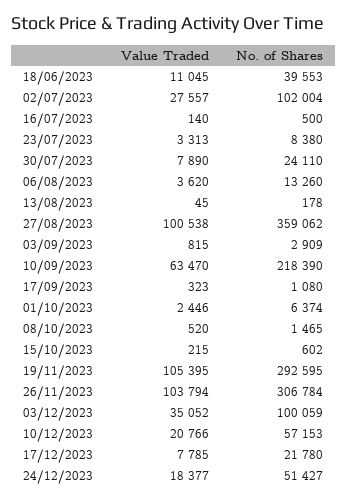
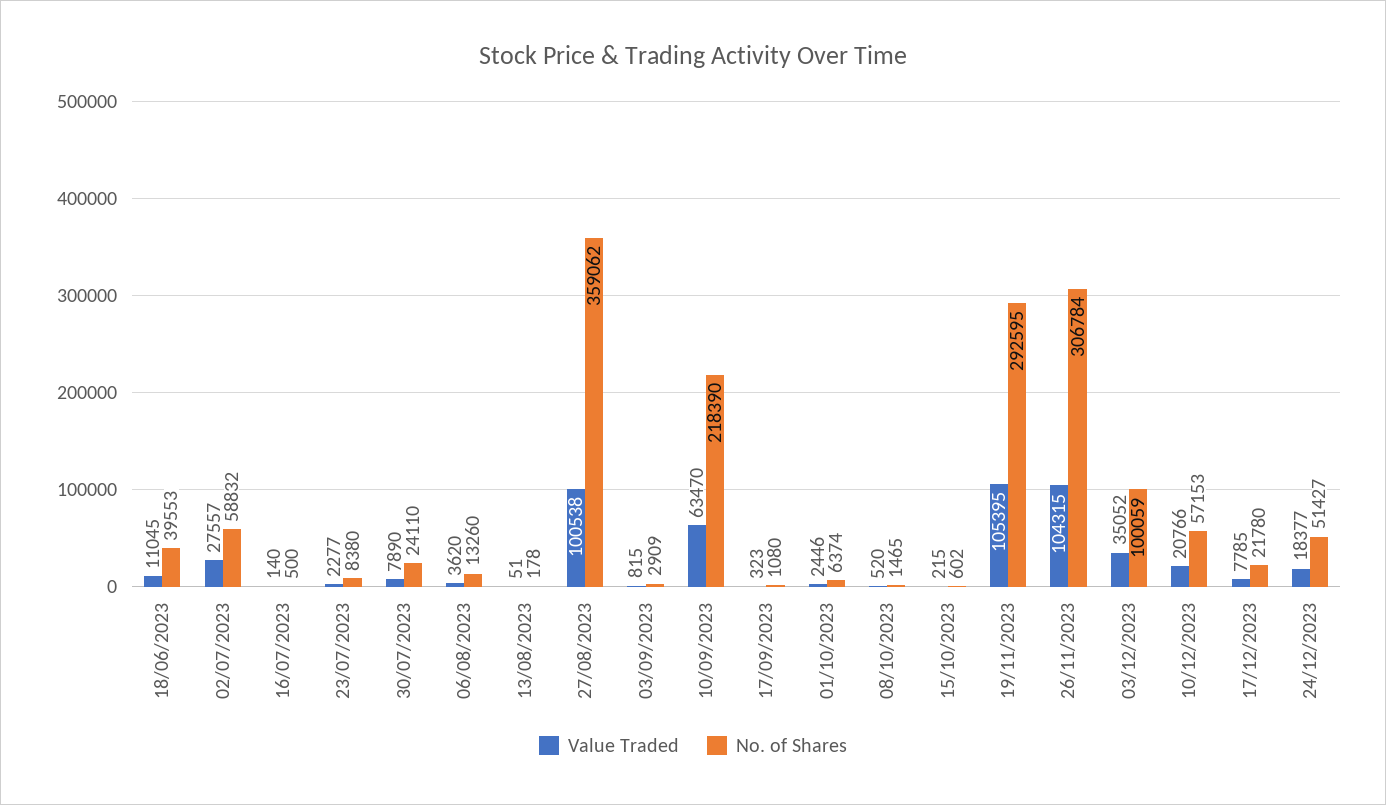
No. of Shares, 02/07/2023: 102004 -> 58832
Value Traded, 23/07/2023: 3313 -> 2277
Value Traded, 13/08/2023: 45 -> 51
Value Traded, 26/11/2023: 103794 -> 104315

